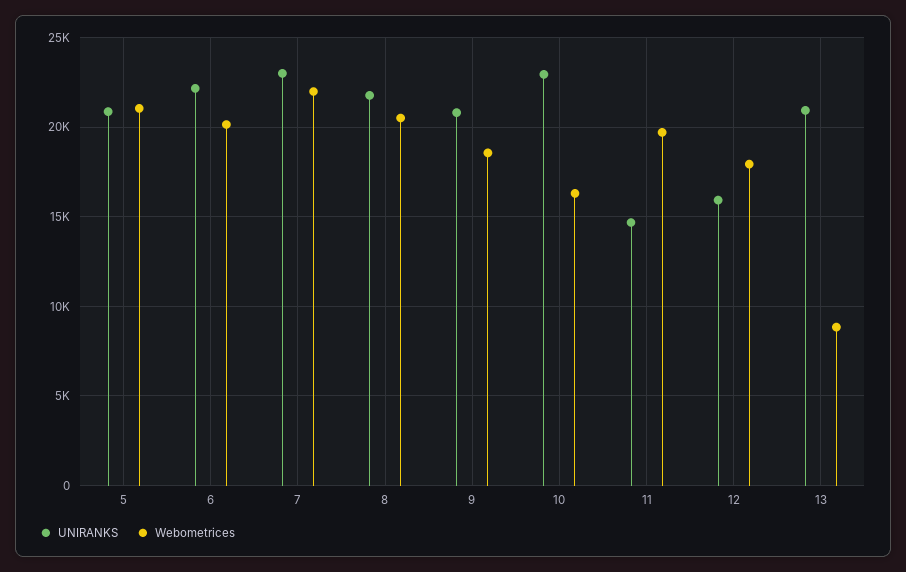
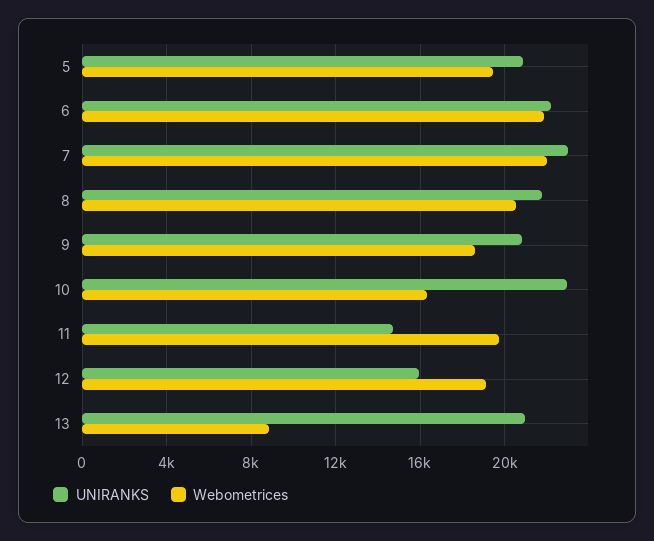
Webometrices, 5: 21000 -> 19500
Webometrices, 6: 20000 -> 22000
Webometrices, 12: 18000 -> 19000

